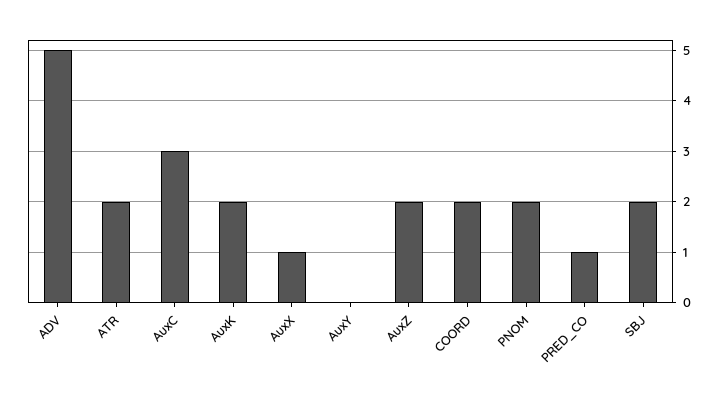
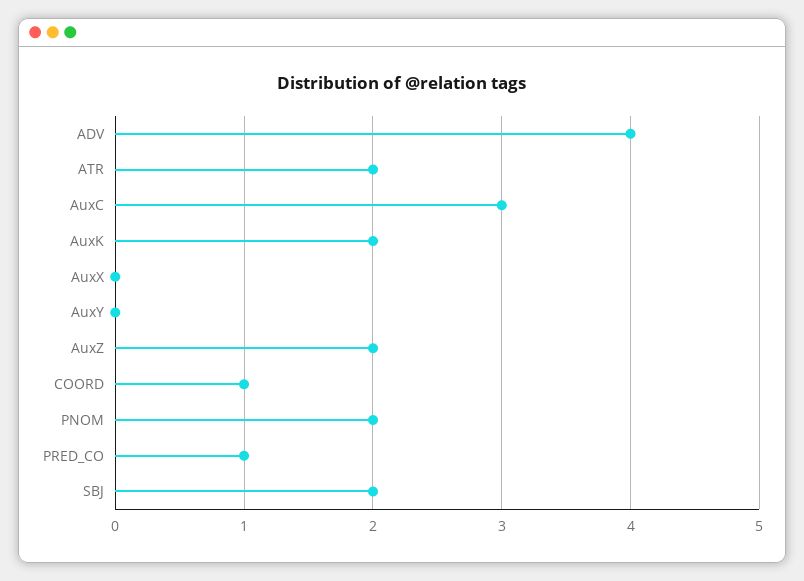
ADV: 5 -> 4
AuxX: 1 -> 0
COORD: 2 -> 1

